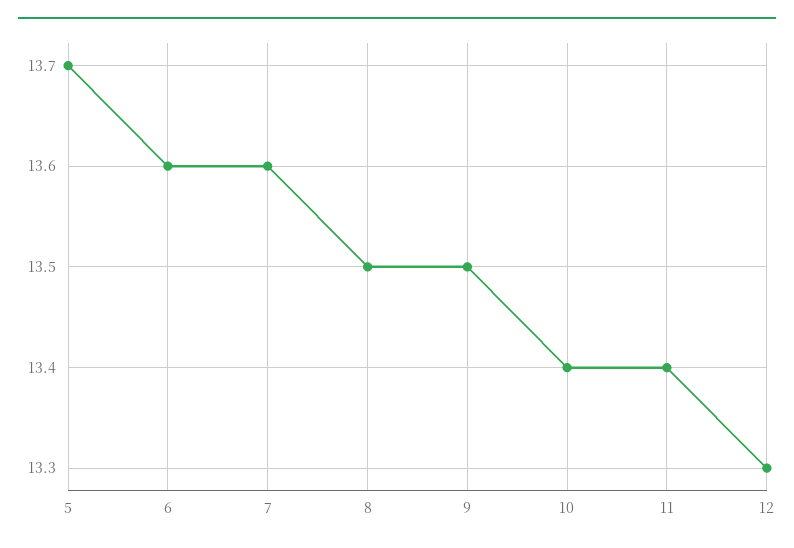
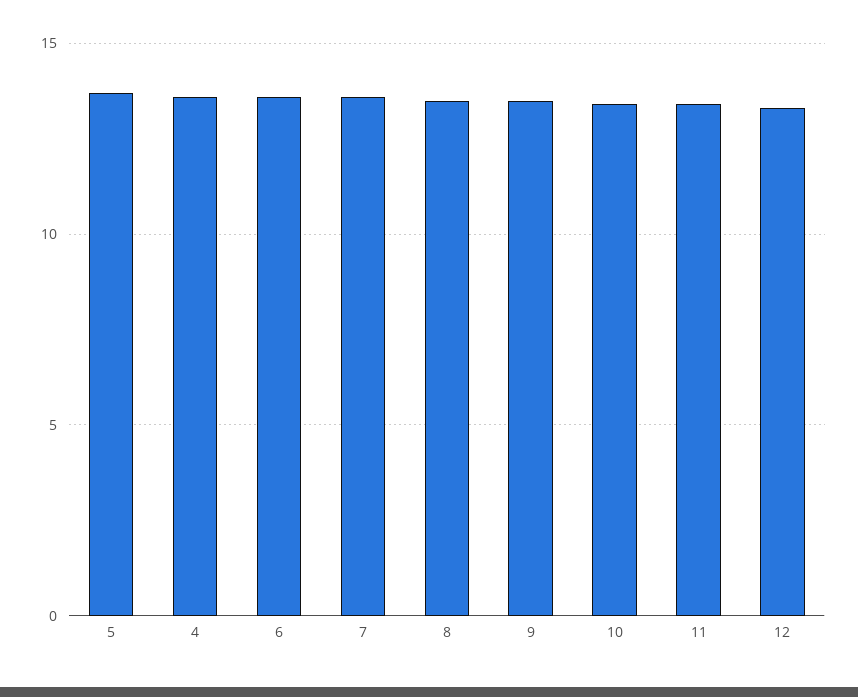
4: none -> 13.5

